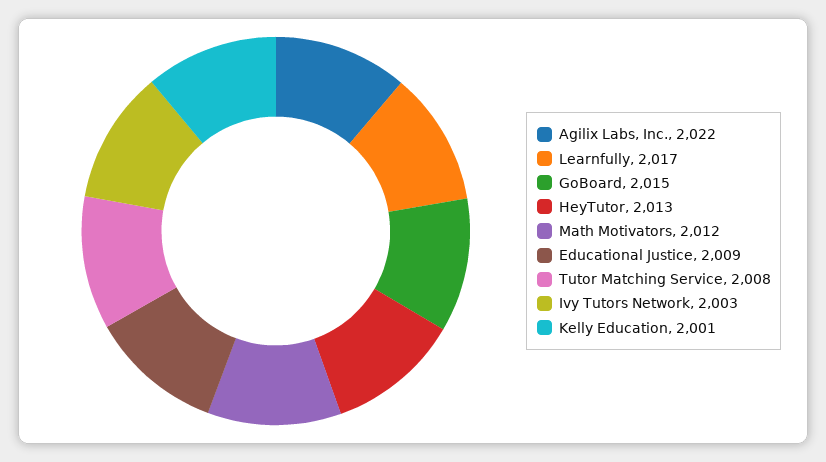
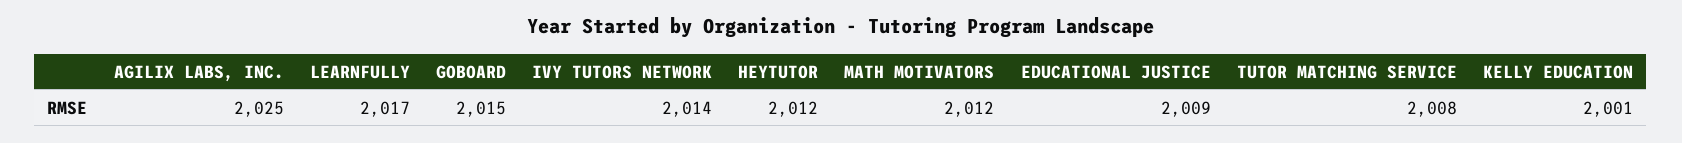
Agilix Labs, Inc.: 2022 -> 2025
HeyTutor: 2013 -> 2012
Ivy Tutors Network: 2003 -> 2014

